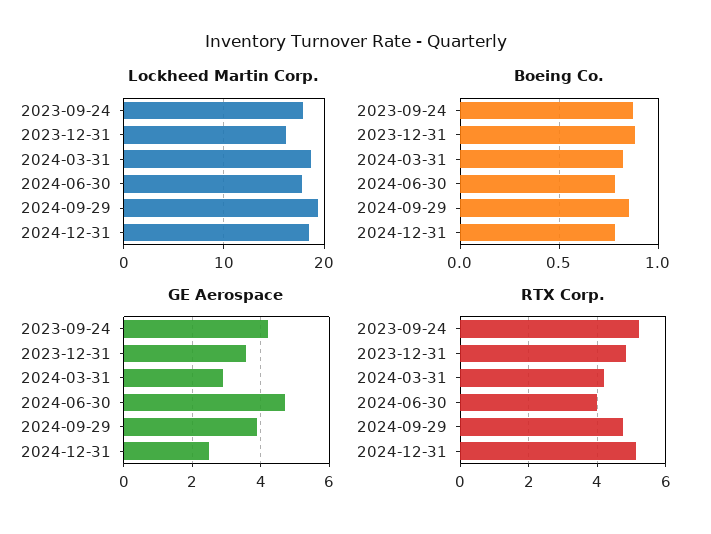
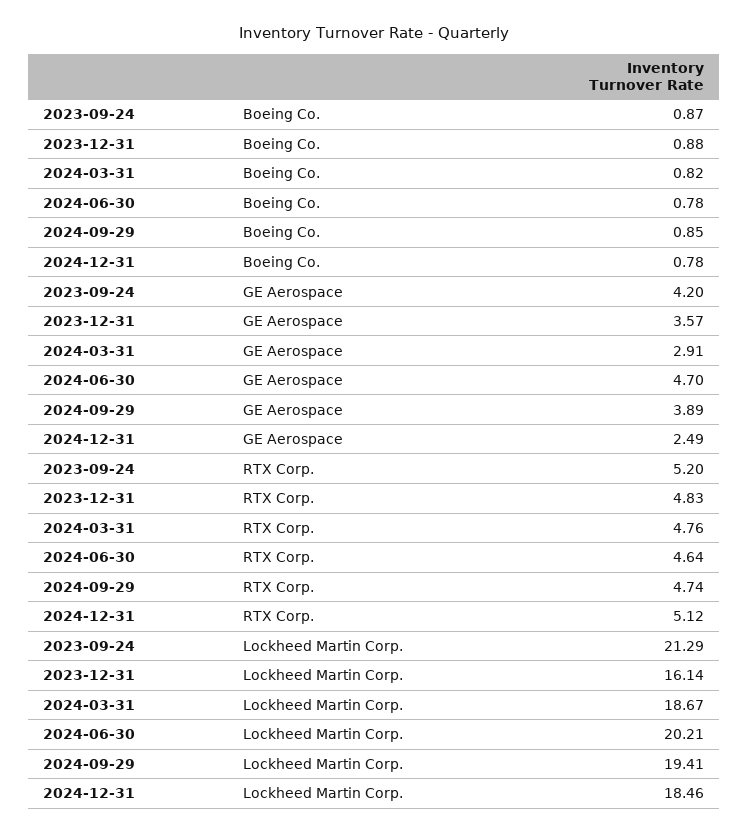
Lockheed Martin Corp., 2023-09-24: 18 -> 21.29
Lockheed Martin Corp., 2024-06-30: 18 -> 20.21
RTX Corp., 2024-03-31: 4.2 -> 4.76
RTX Corp., 2024-06-30: 4 -> 4.64

